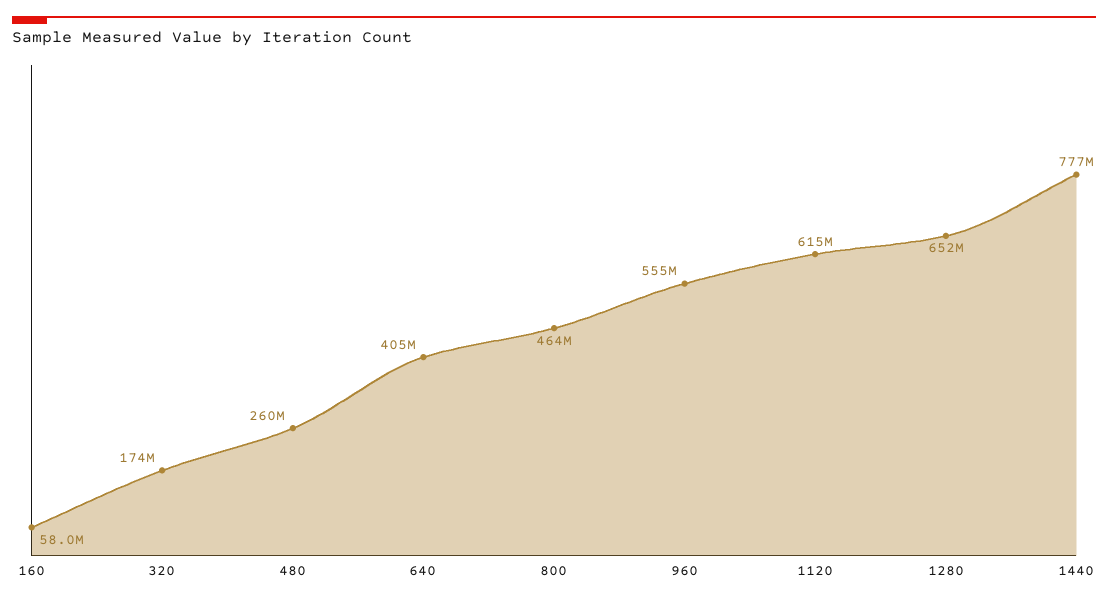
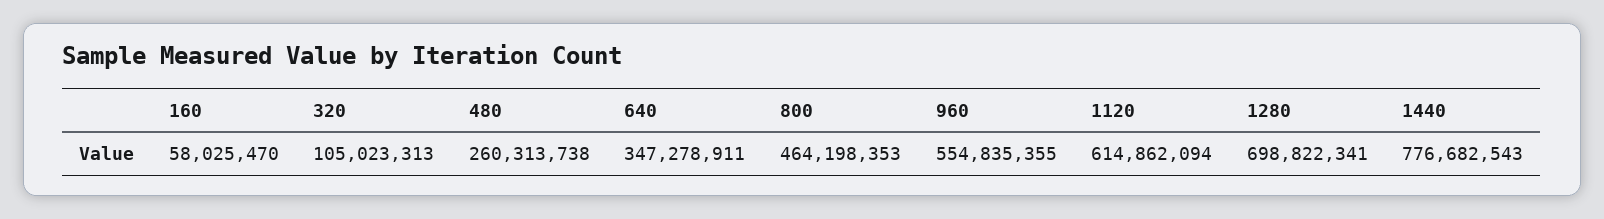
320: 174000000 -> 105023313
640: 405000000 -> 347278911
1280: 652000000 -> 698822341

